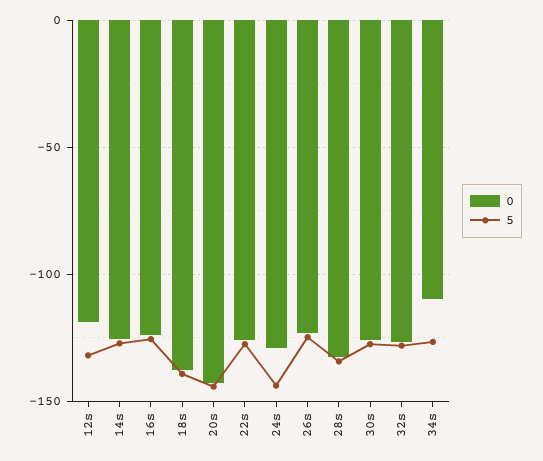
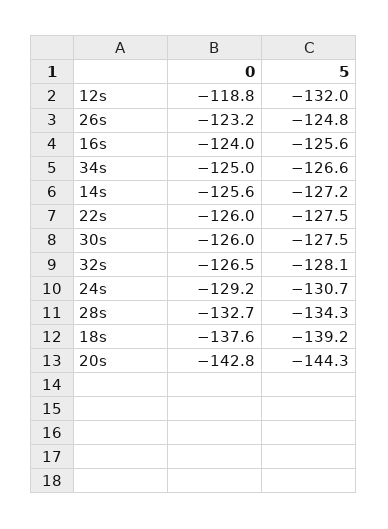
5, 24s: -145 -> -130.7
0, 34s: -110 -> -125

